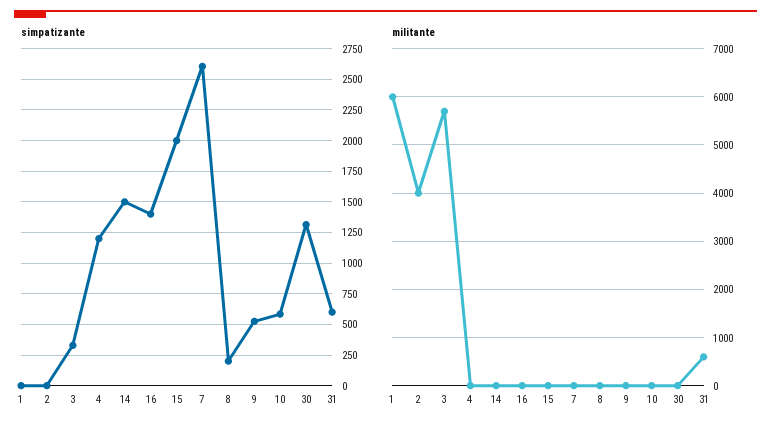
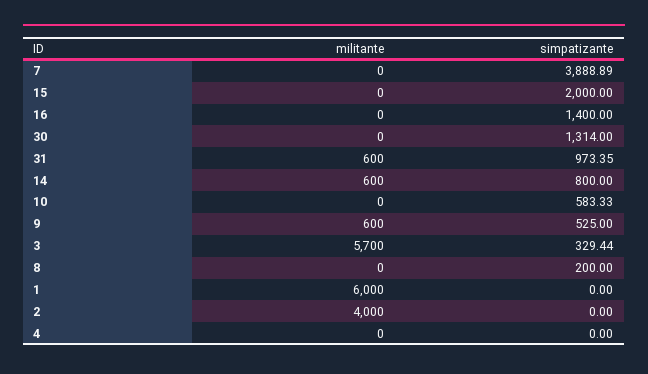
simpatizante, 4: 1200 -> 0
simpatizante, 14: 1500 -> 800
simpatizante, 7: 2600 -> 3888.89
simpatizante, 31: 600 -> 973.35
militante, 14: 0 -> 600
militante, 9: 0 -> 600

